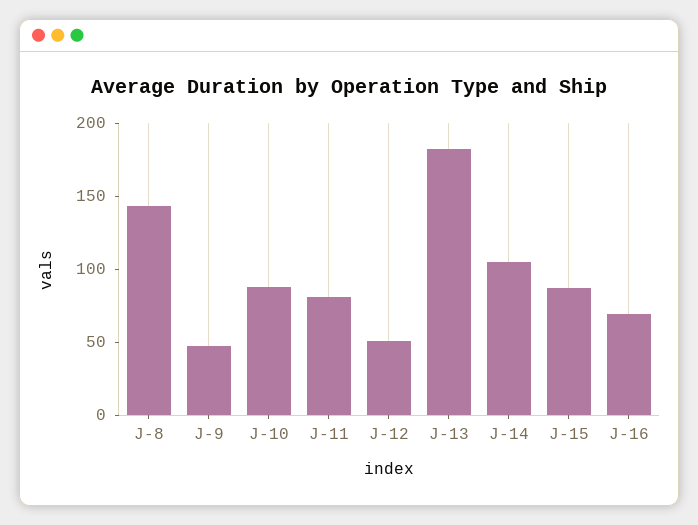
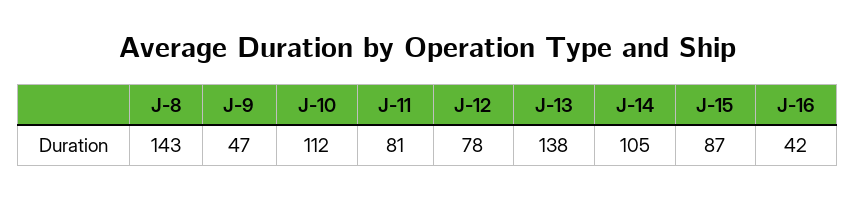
J-10: 90 -> 112
J-12: 50 -> 78
J-13: 180 -> 138
J-16: 70 -> 42

